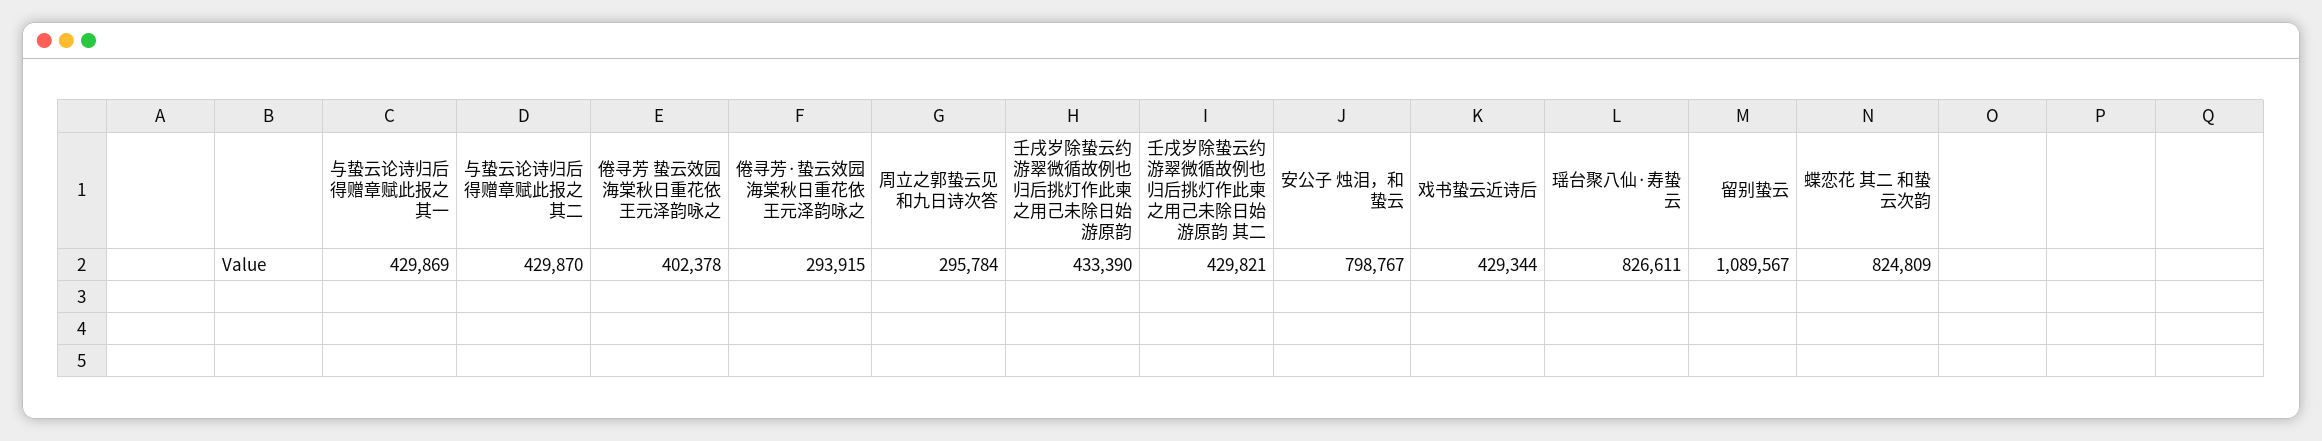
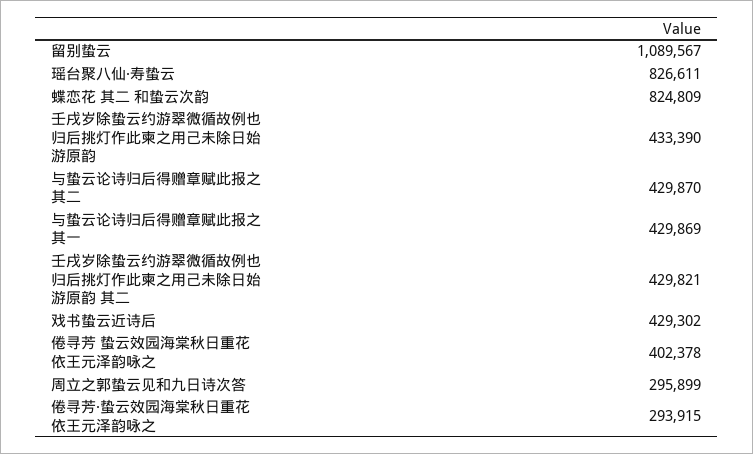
周立之郭蛰云见和九日诗次答: 295784 -> 295899
安公子 烛泪，和蛰云: 798767 -> none
戏书蛰云近诗后: 429344 -> 429302

